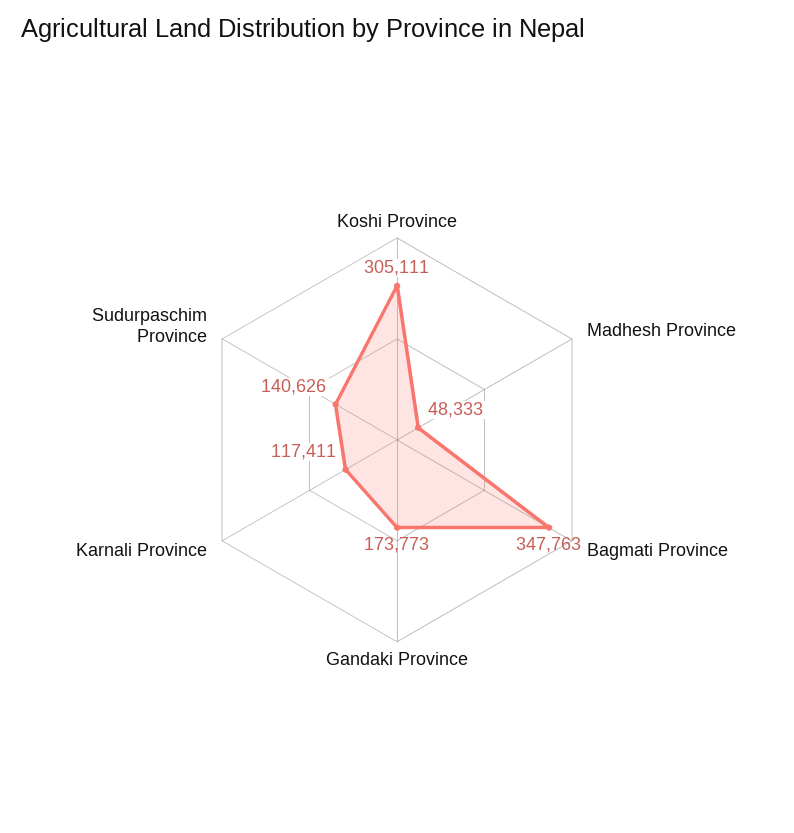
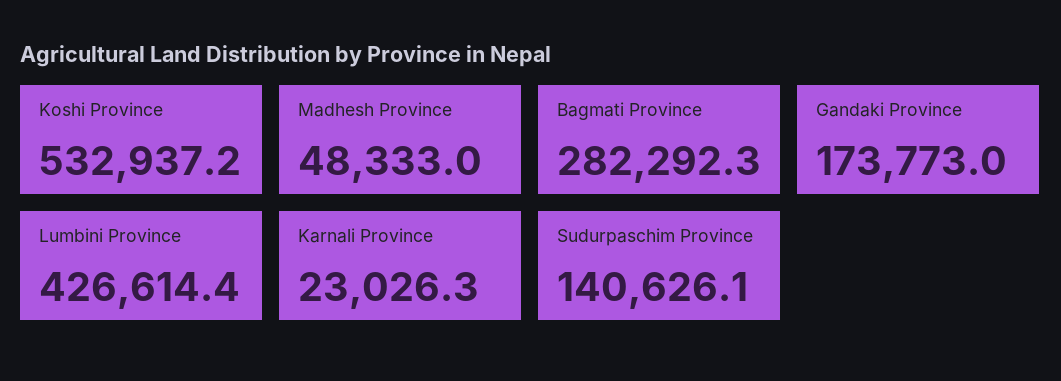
Koshi Province: 305111 -> 532937.2
Bagmati Province: 347763 -> 282292.3
Karnali Province: 117411 -> 23026.3
Lumbini Province: none -> 426614.4

